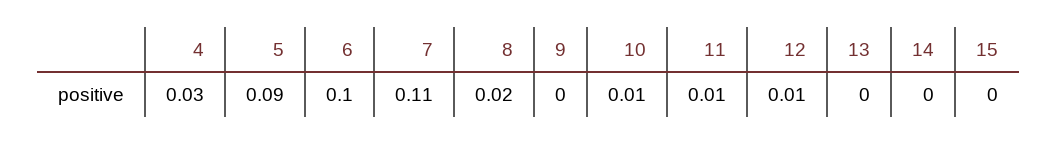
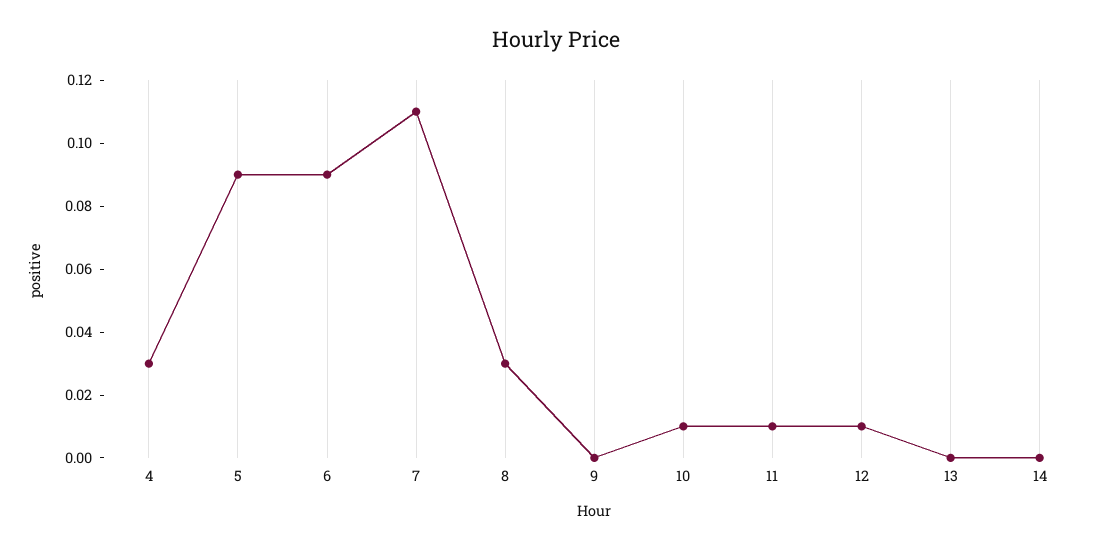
6: 0.1 -> 0.09
8: 0.02 -> 0.03
15: 0 -> none

